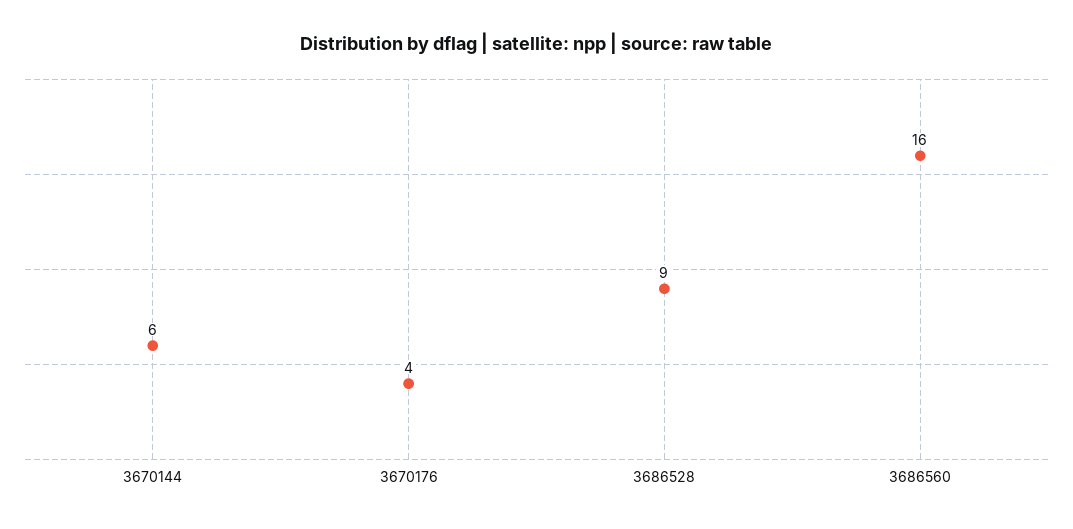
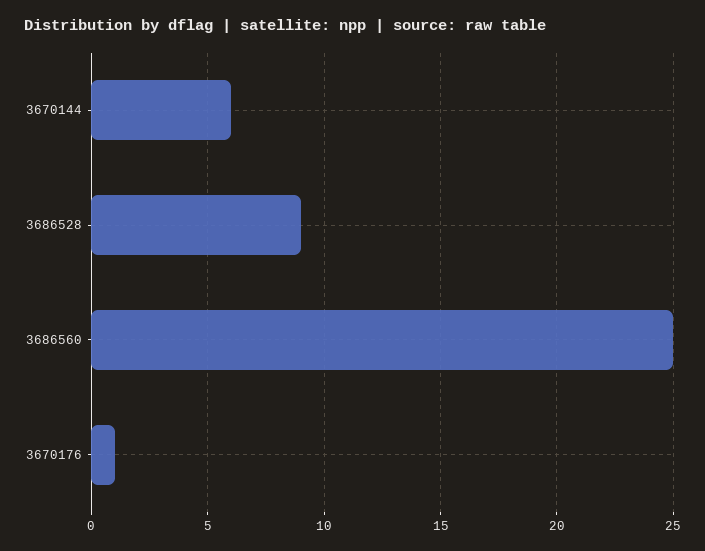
3670176: 4 -> 1
3686560: 16 -> 25

